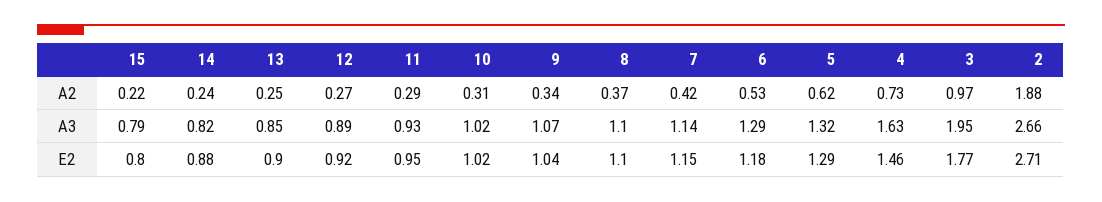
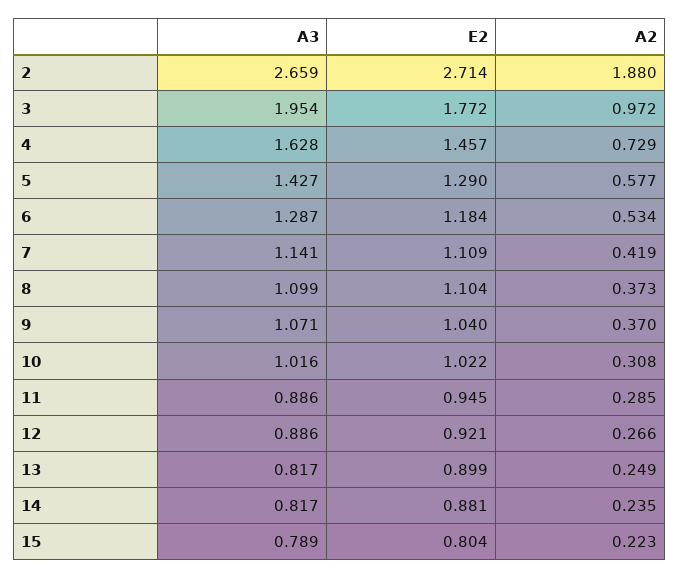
9, A2: 0.34 -> 0.37
5, A2: 0.62 -> 0.577
13, A3: 0.85 -> 0.817
11, A3: 0.93 -> 0.886
5, A3: 1.32 -> 1.427
7, E2: 1.15 -> 1.109

